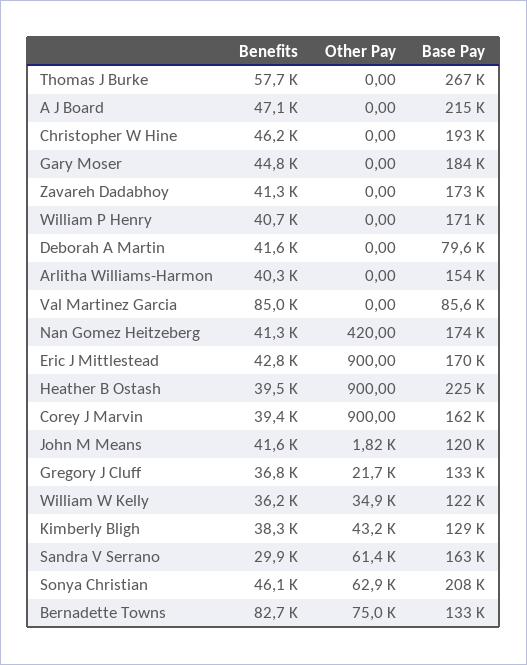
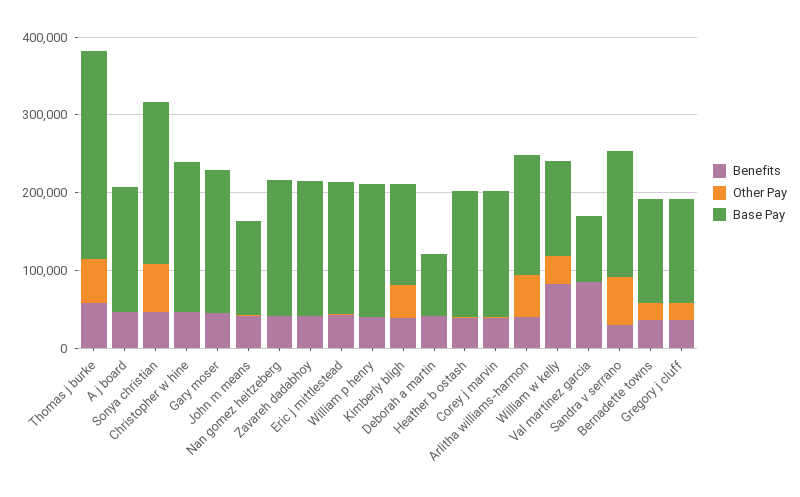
Other Pay, Thomas J Burke: 0 -> 60000
Base Pay, A J Board: 215000 -> 160000
Other Pay, Arlitha Williams-Harmon: 0 -> 60000
Base Pay, Heather B Ostash: 225000 -> 160000
Benefits, William W Kelly: 36200 -> 80000
Benefits, Bernadette Towns: 82700 -> 40000
Other Pay, Bernadette Towns: 75000 -> 20000

